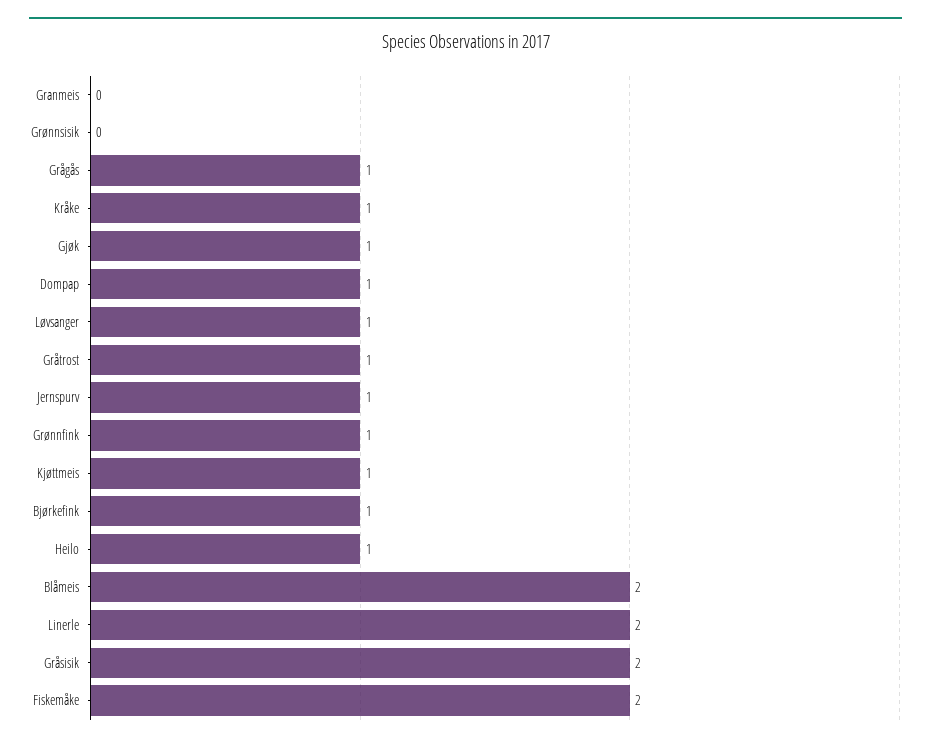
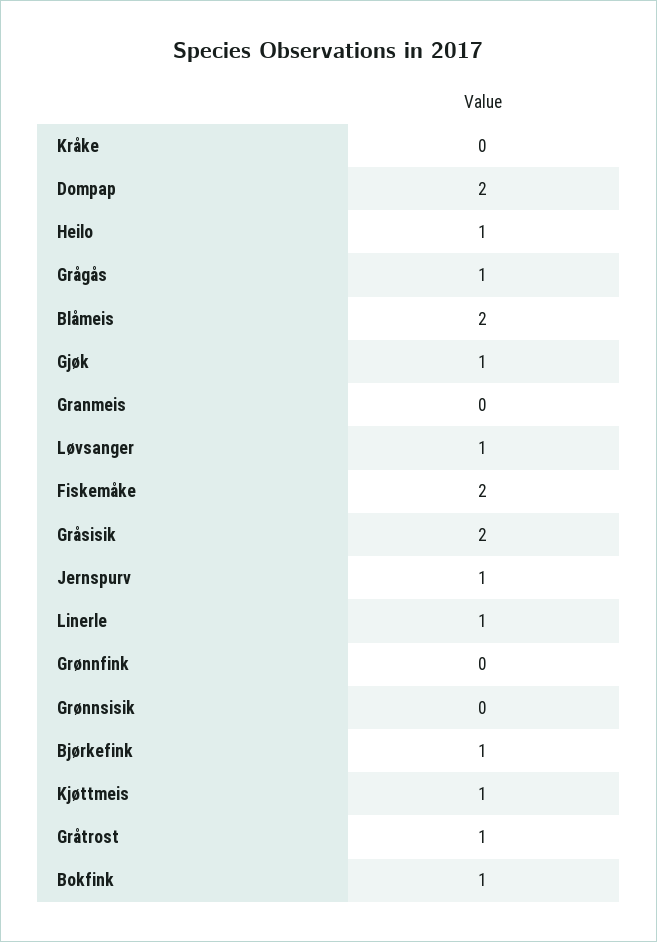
Kråke: 1 -> 0
Dompap: 1 -> 2
Grønnfink: 1 -> 0
Linerle: 2 -> 1
Bokfink: none -> 1

